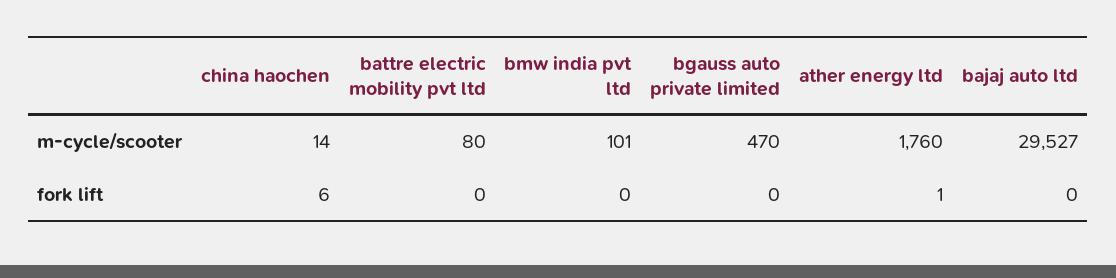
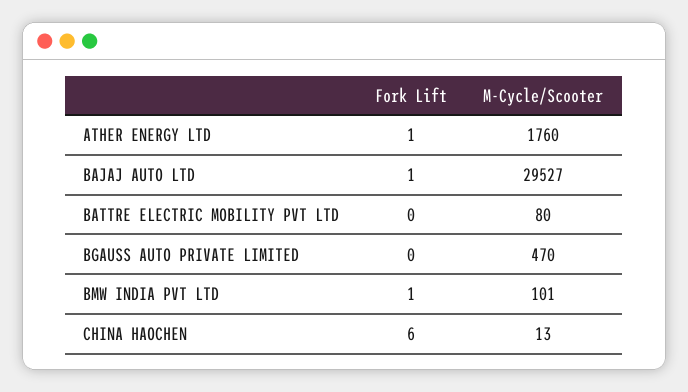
china haochen, m-cycle/scooter: 14 -> 13
bmw india pvt ltd, fork lift: 0 -> 1
bajaj auto ltd, fork lift: 0 -> 1

